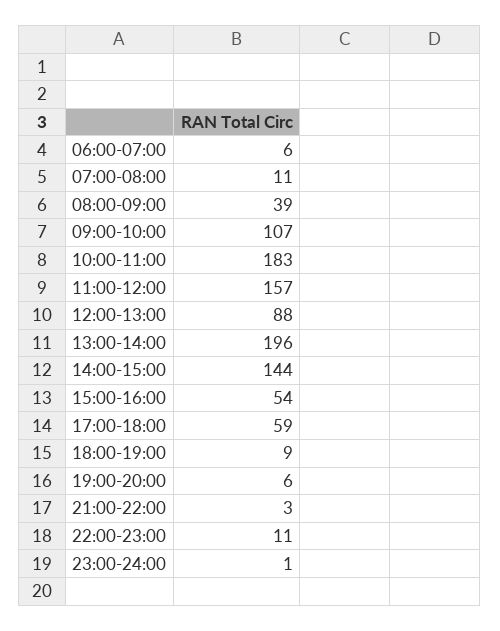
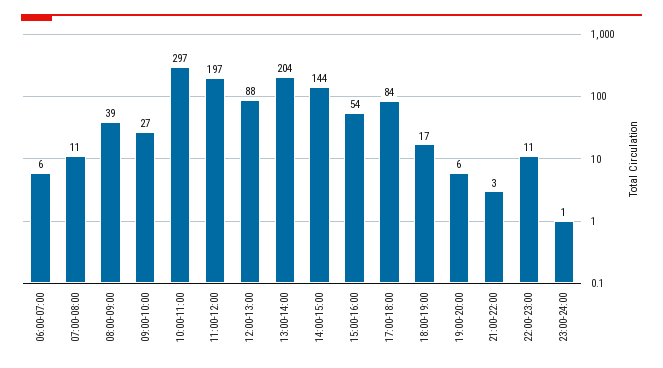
09:00-10:00: 107 -> 27
10:00-11:00: 183 -> 297
11:00-12:00: 157 -> 197
13:00-14:00: 196 -> 204
17:00-18:00: 59 -> 84
18:00-19:00: 9 -> 17

